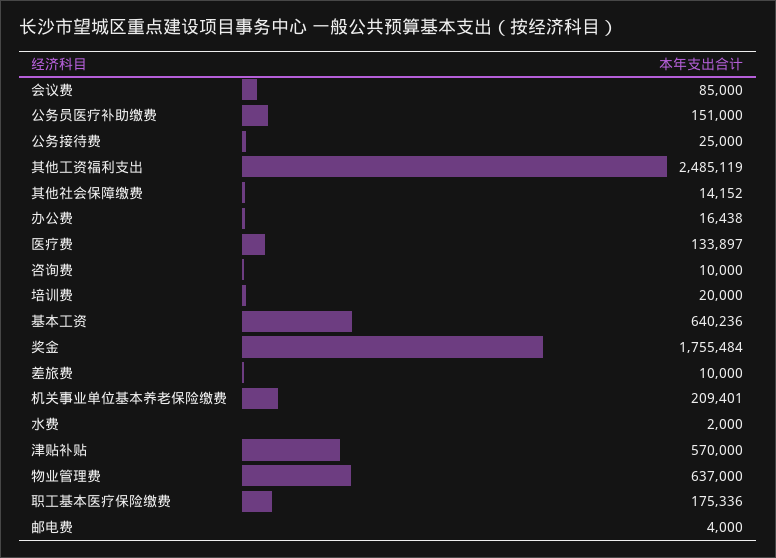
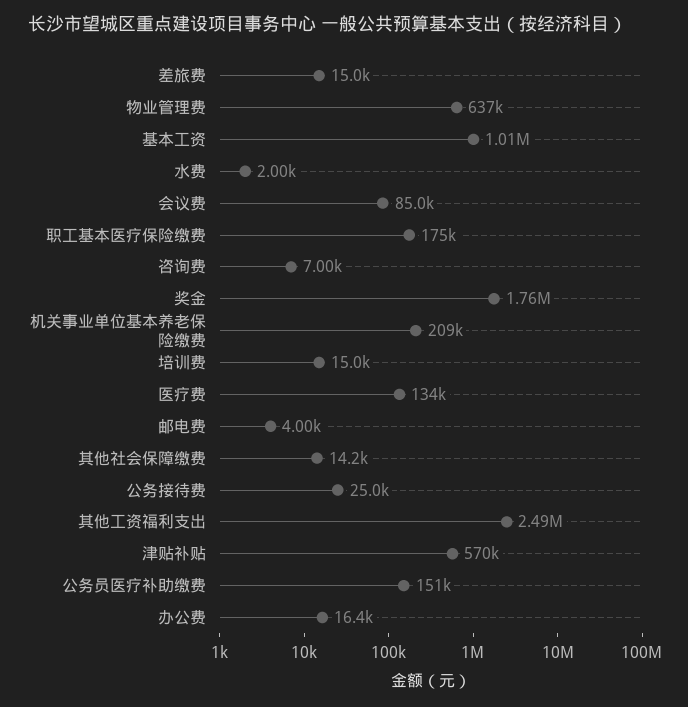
咨询费: 10000 -> 7000
培训费: 20000 -> 15000
基本工资: 640236 -> 1010000
差旅费: 10000 -> 15000

